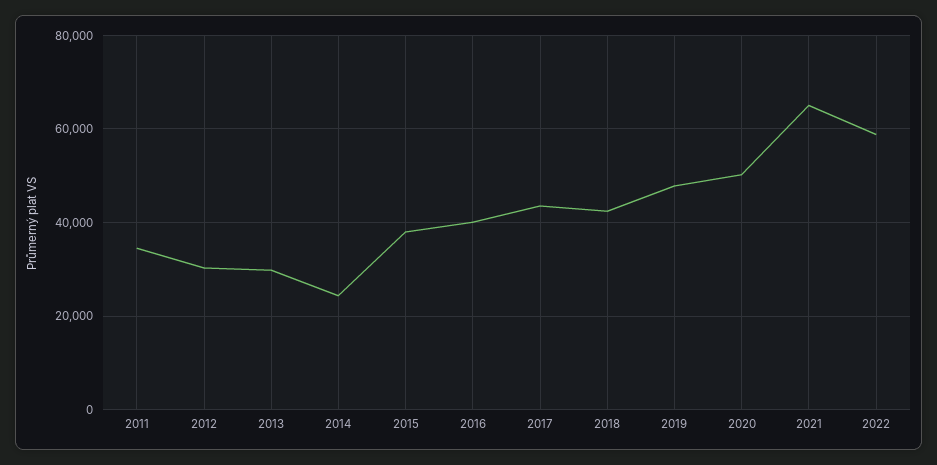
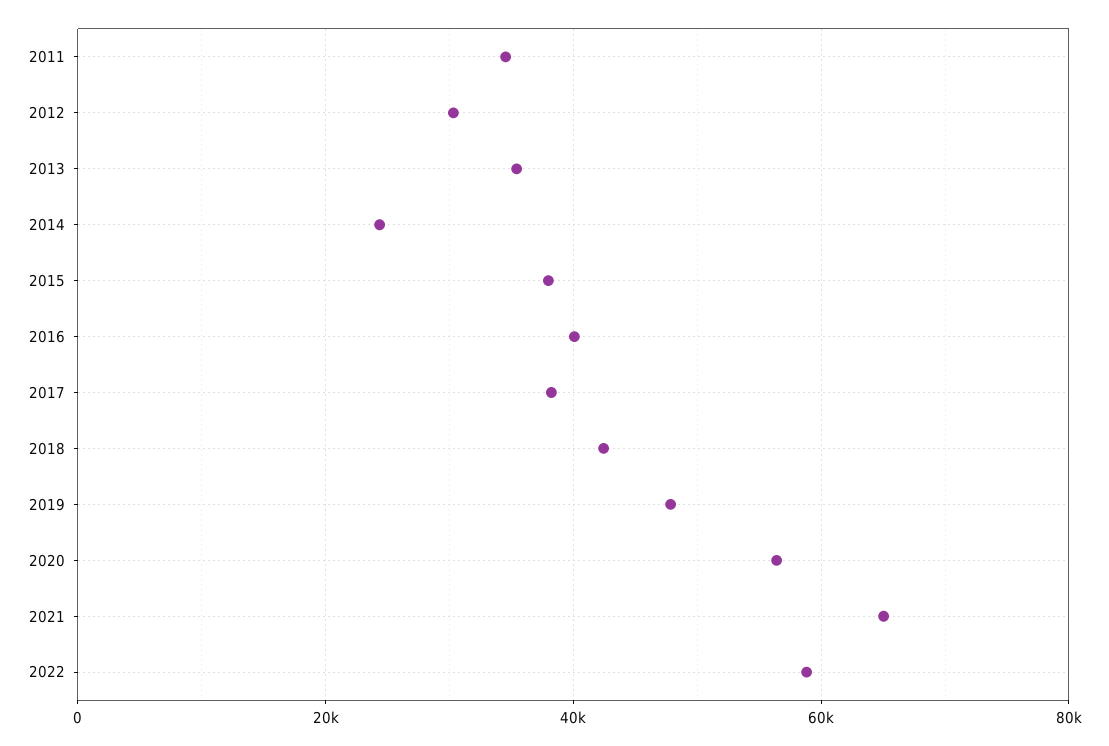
2013: 30000 -> 36000
2017: 44000 -> 38000
2020: 50000 -> 56000

